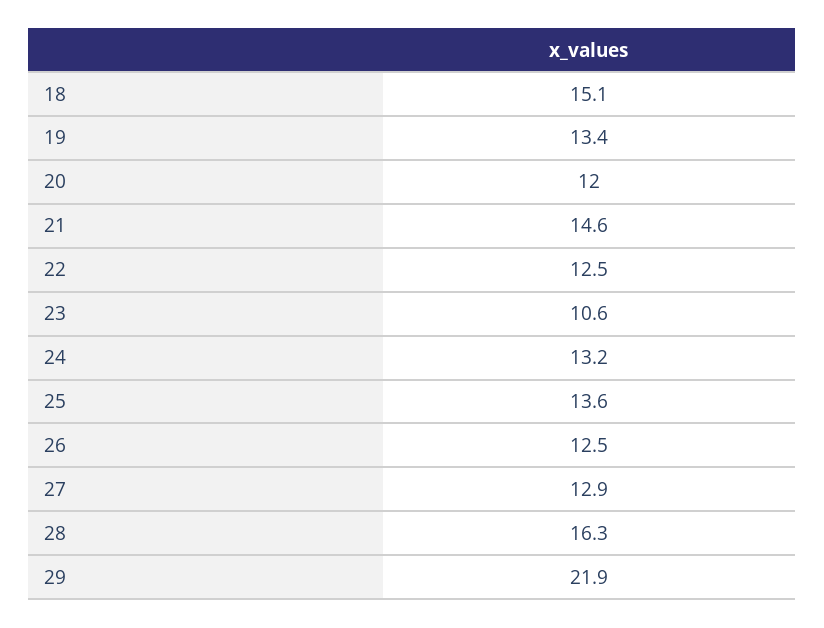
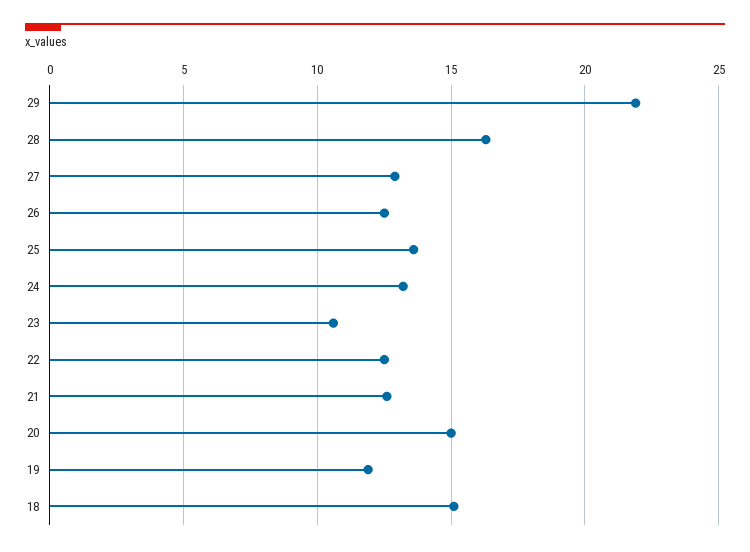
19: 13.4 -> 12
20: 12 -> 15
21: 14.6 -> 12.5

